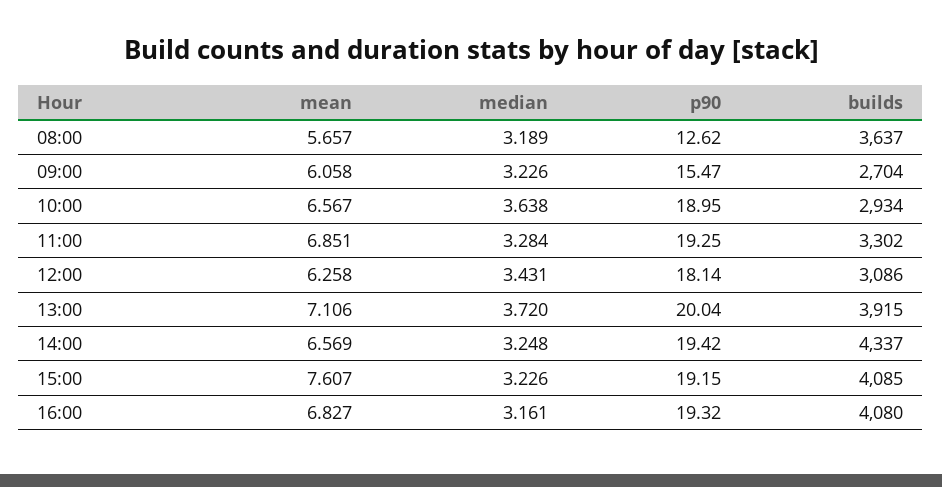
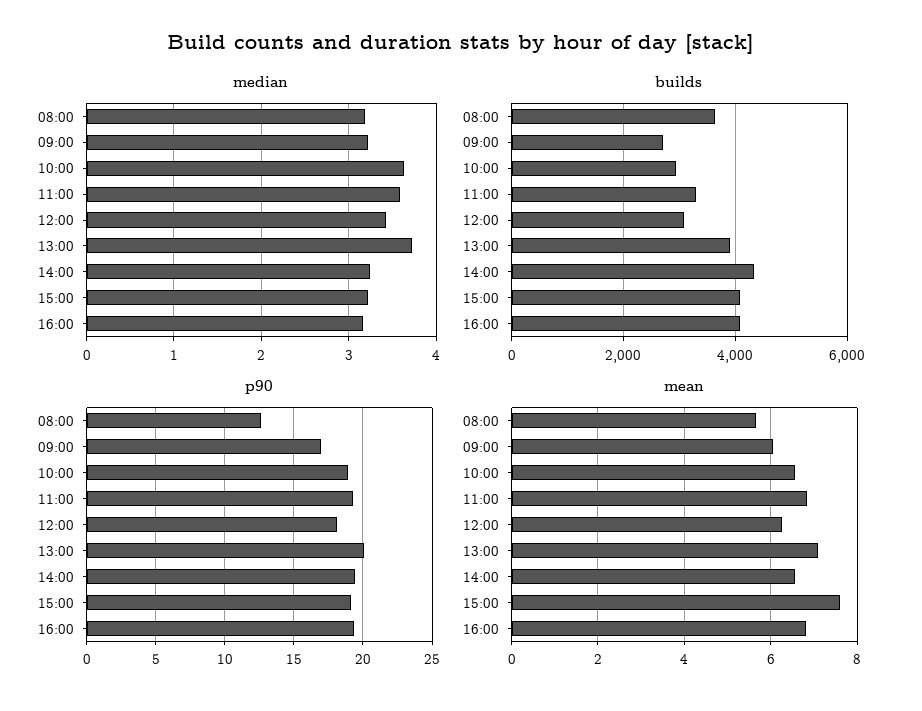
p90, 09:00: 15.47 -> 17
median, 11:00: 3.284 -> 3.6

